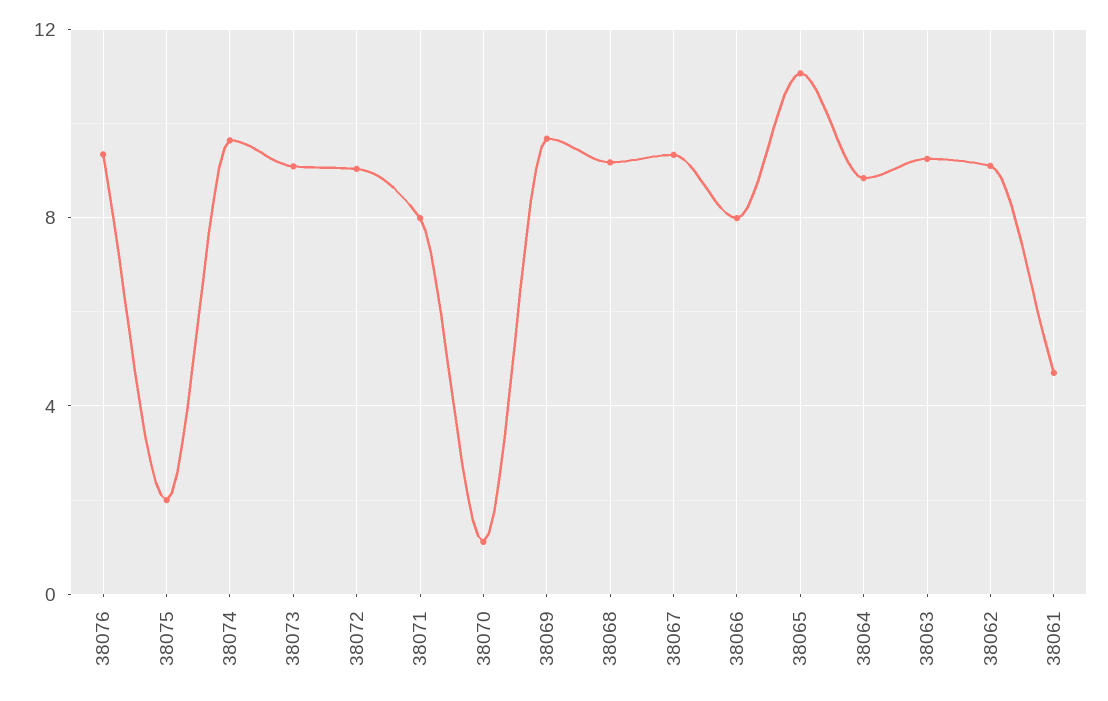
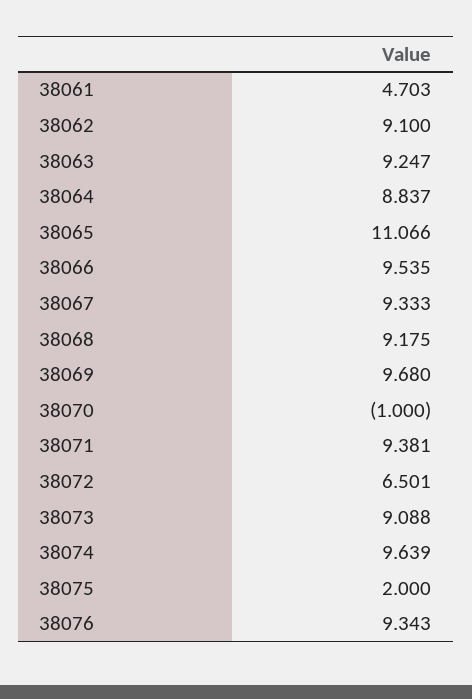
38072: 9 -> 6.501
38071: 8 -> 9.381
38070: 1 -> -1
38066: 8 -> 9.535

